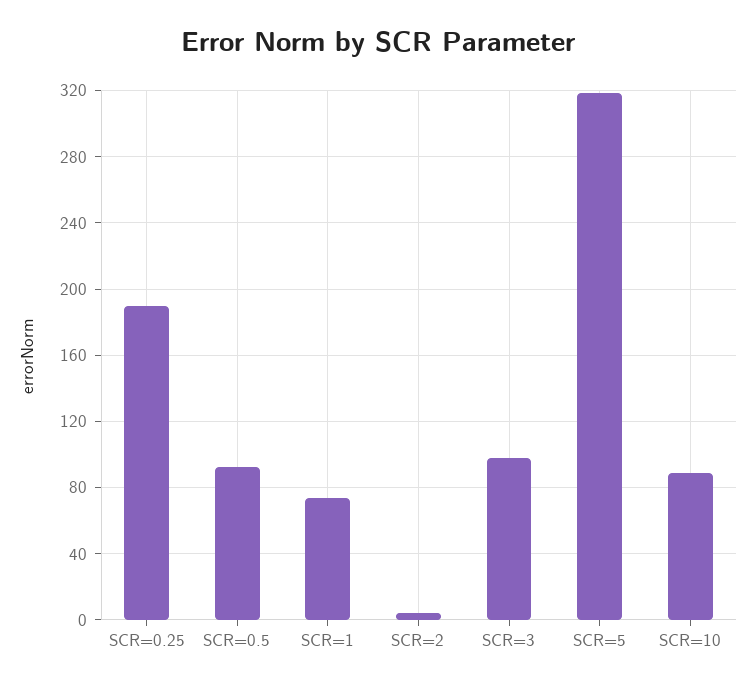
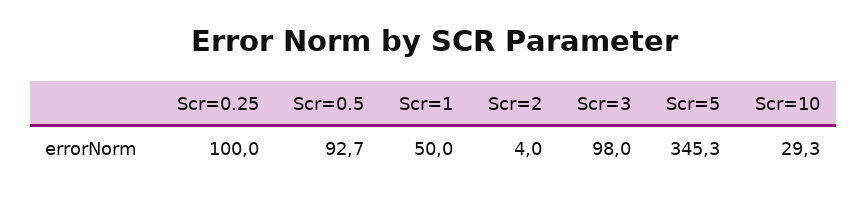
SCR=0.25: 190 -> 100
SCR=1: 75 -> 50
SCR=5: 320 -> 345.3
SCR=10: 90 -> 29.3

